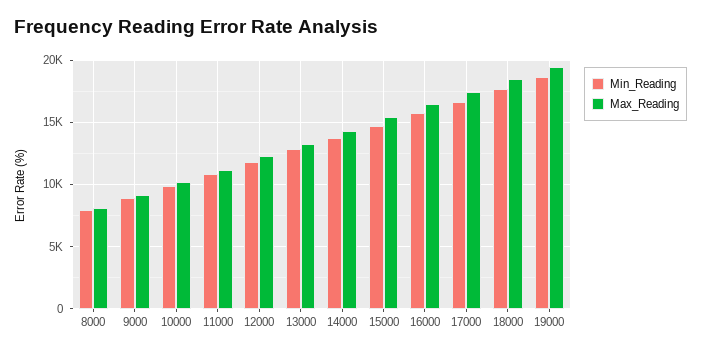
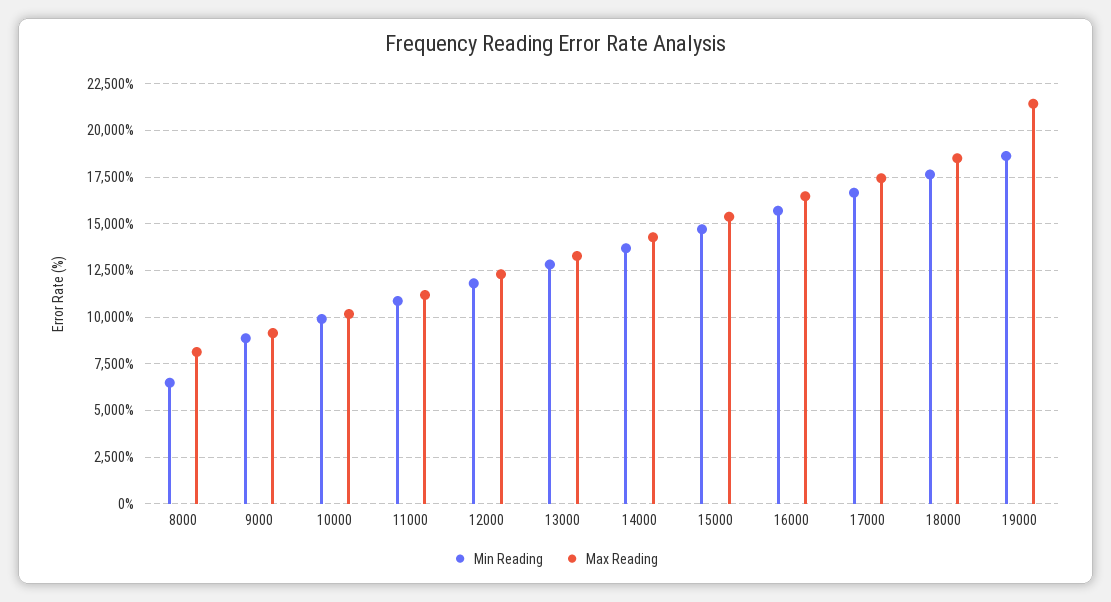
Min_Reading, 8000: 8000 -> 6500
Max_Reading, 19000: 19500 -> 21500

